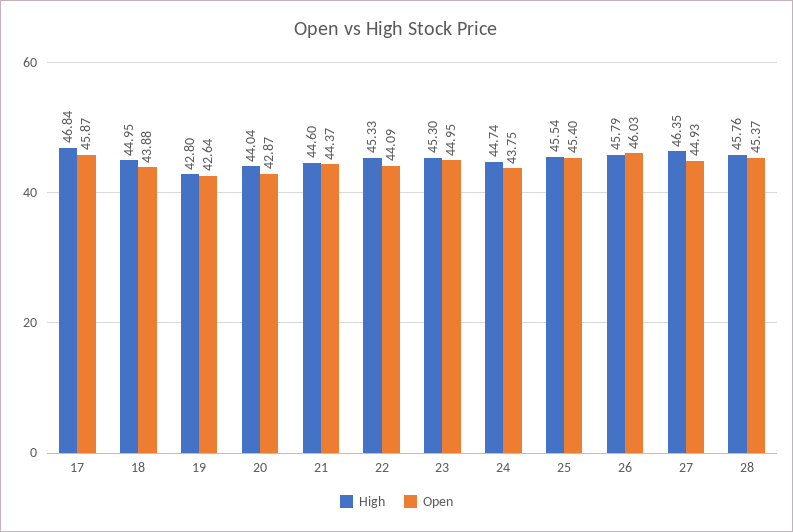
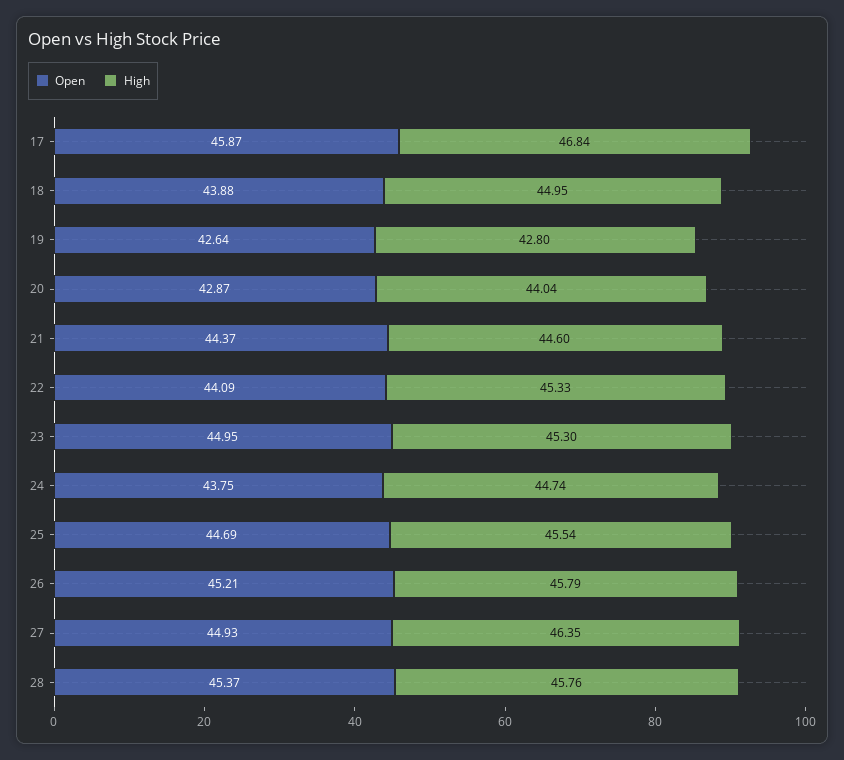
Open, 25: 45.4 -> 44.69
Open, 26: 46.03 -> 45.21

